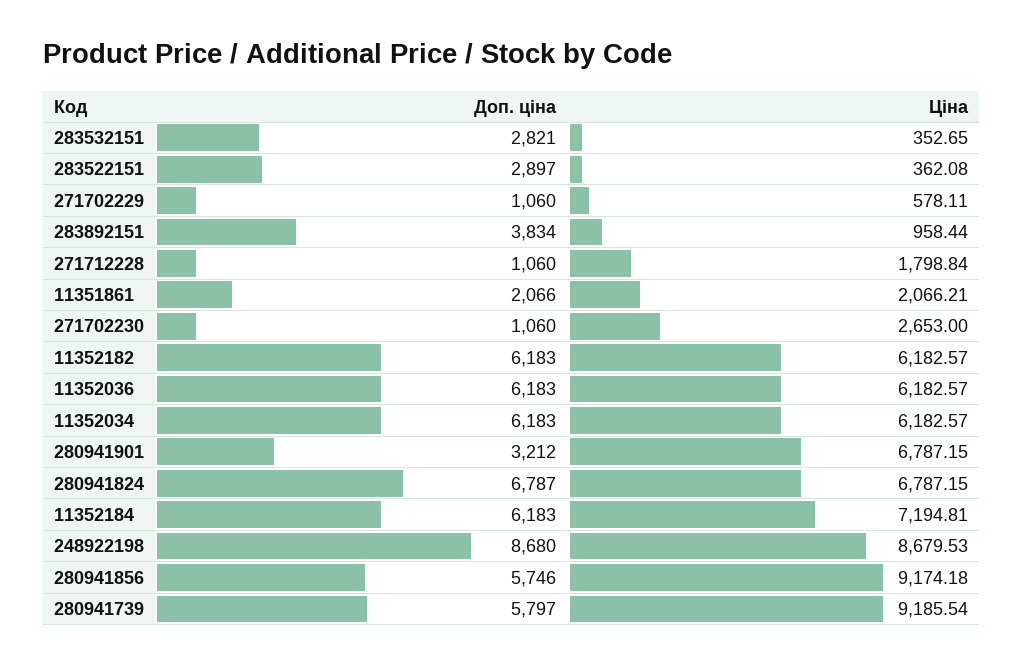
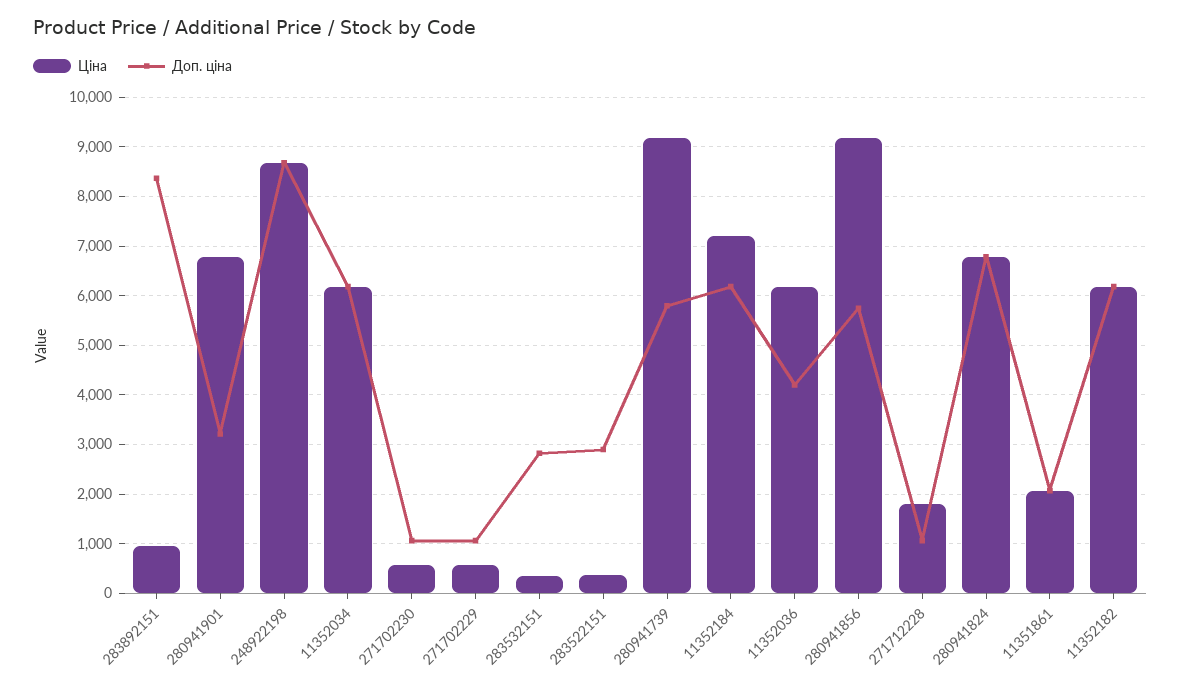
Доп. ціна, 283892151: 3834 -> 8400
Ціна, 271702230: 2653 -> 600
Доп. ціна, 11352036: 6183 -> 4200

